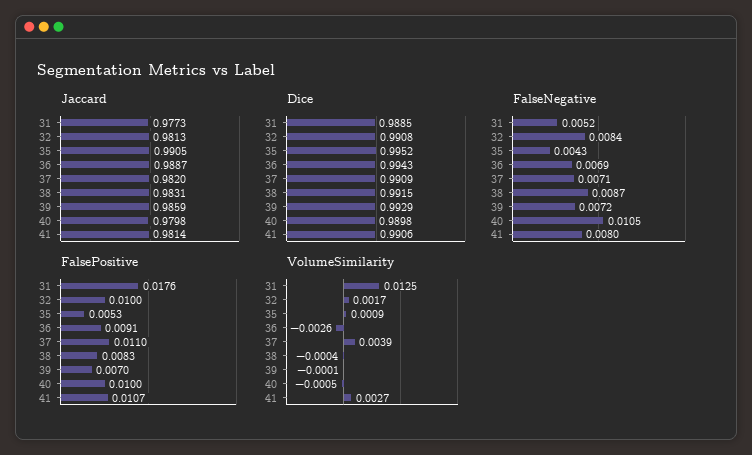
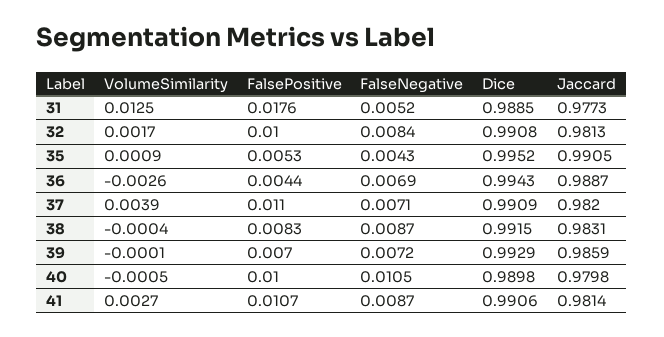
FalseNegative, 41: 0.008 -> 0.0087
FalsePositive, 36: 0.0091 -> 0.0044

